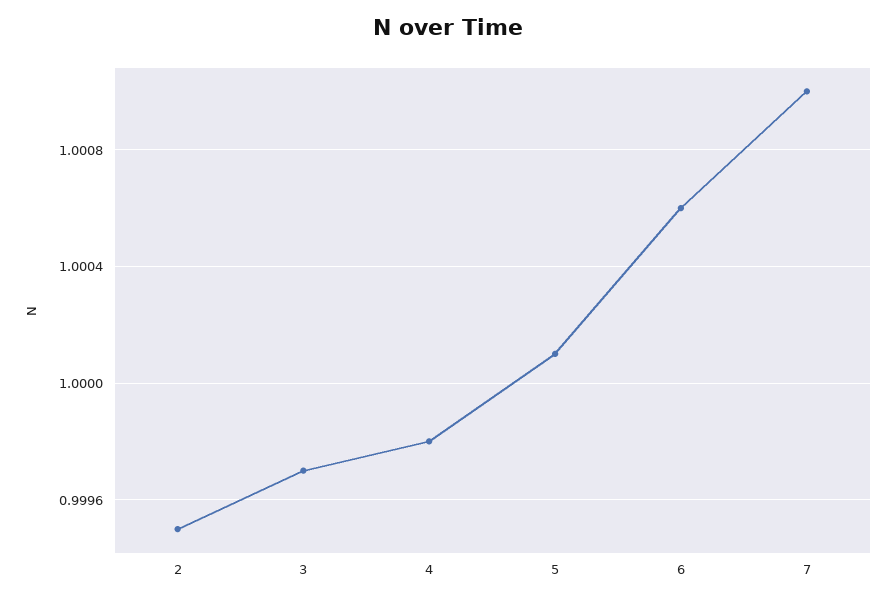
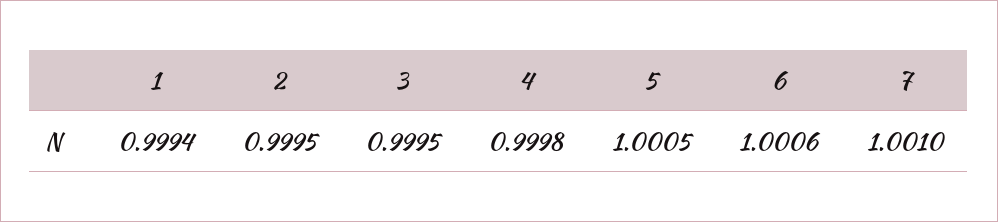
3: 0.9997 -> 0.9995
5: 1.0001 -> 1.0005
1: none -> 0.9994

